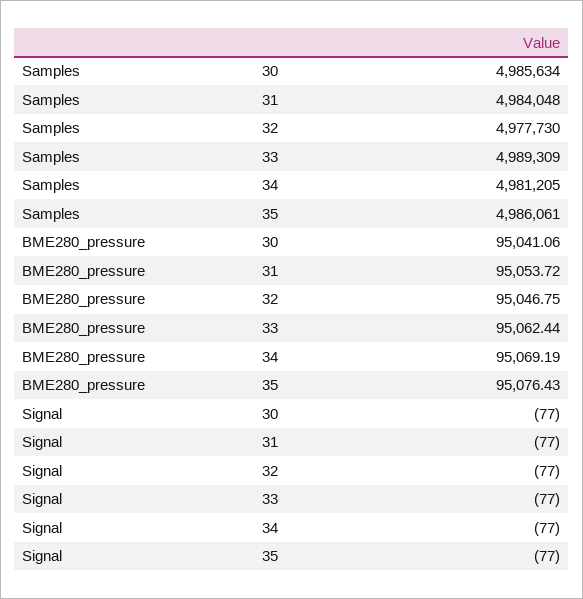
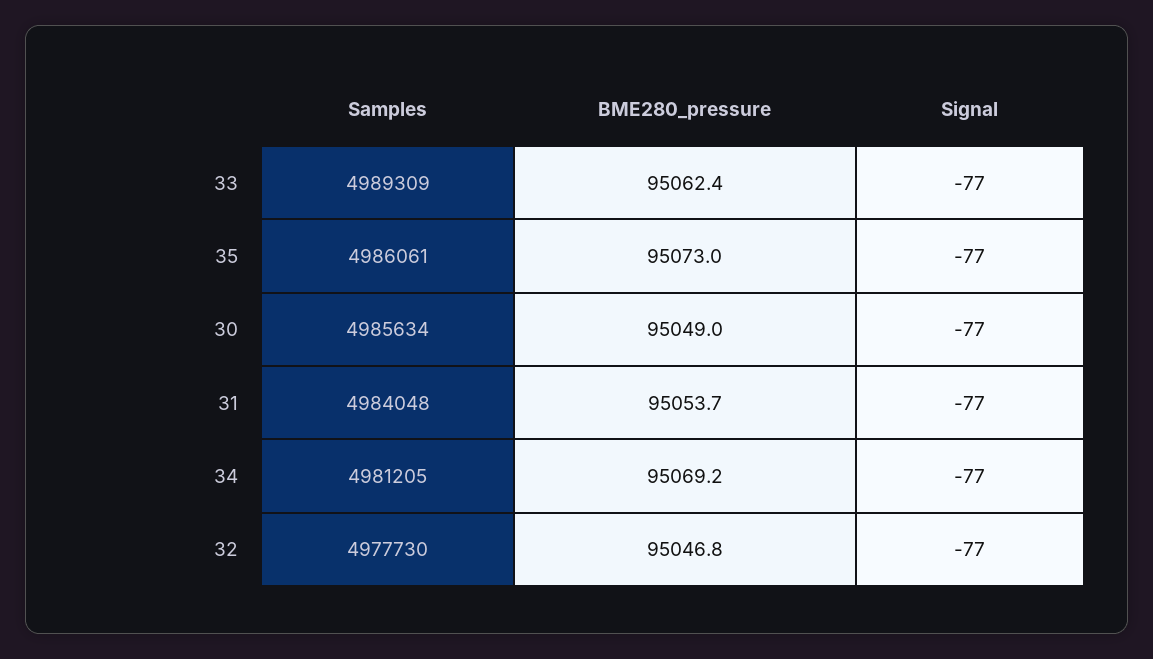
BME280_pressure, 30: 95041.06 -> 95049
BME280_pressure, 35: 95076.43 -> 95073

